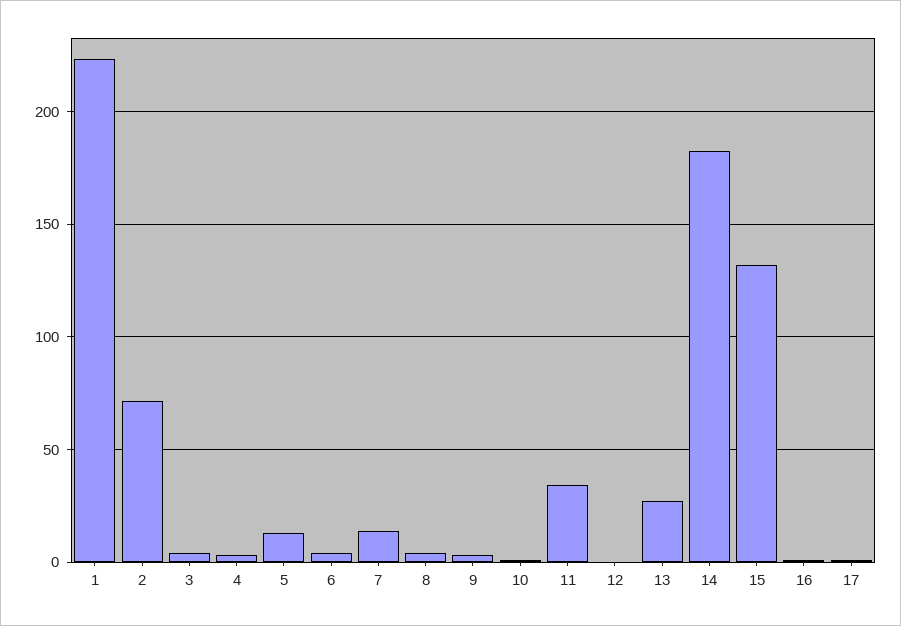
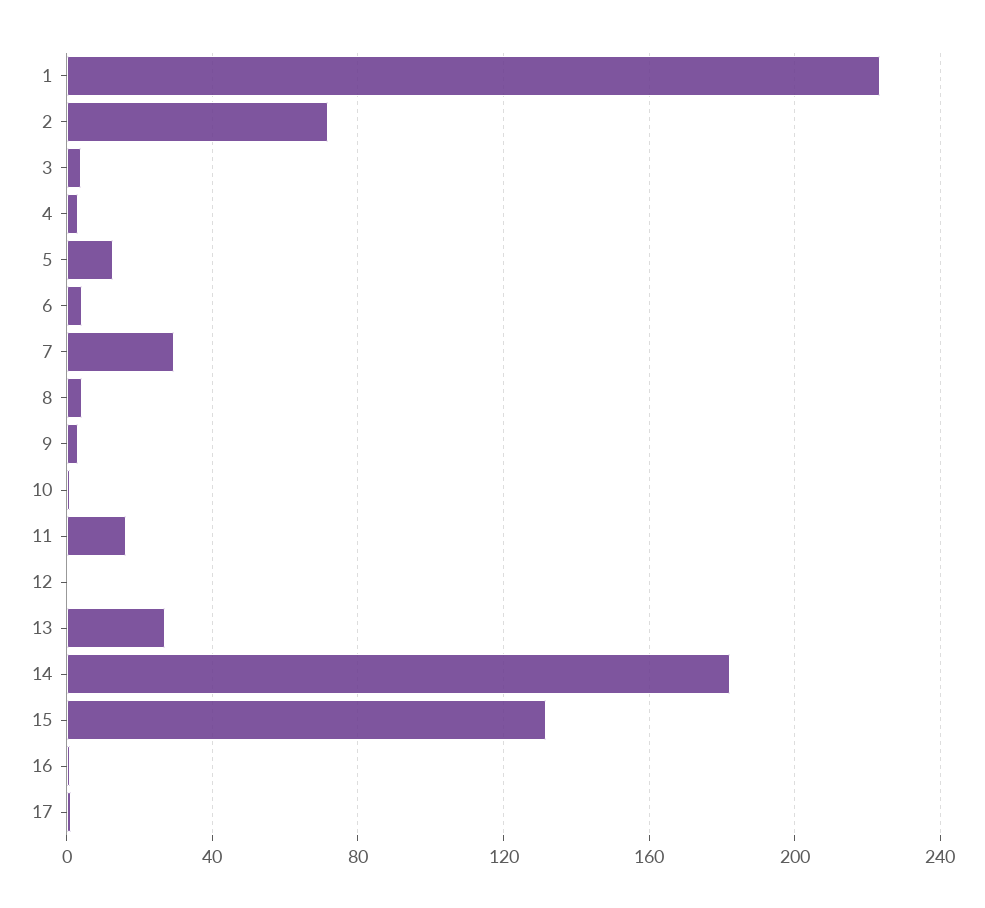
7: 15 -> 30
11: 35 -> 15

